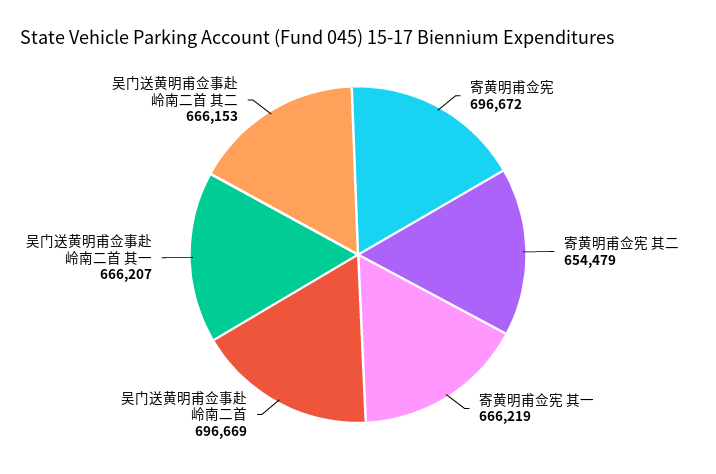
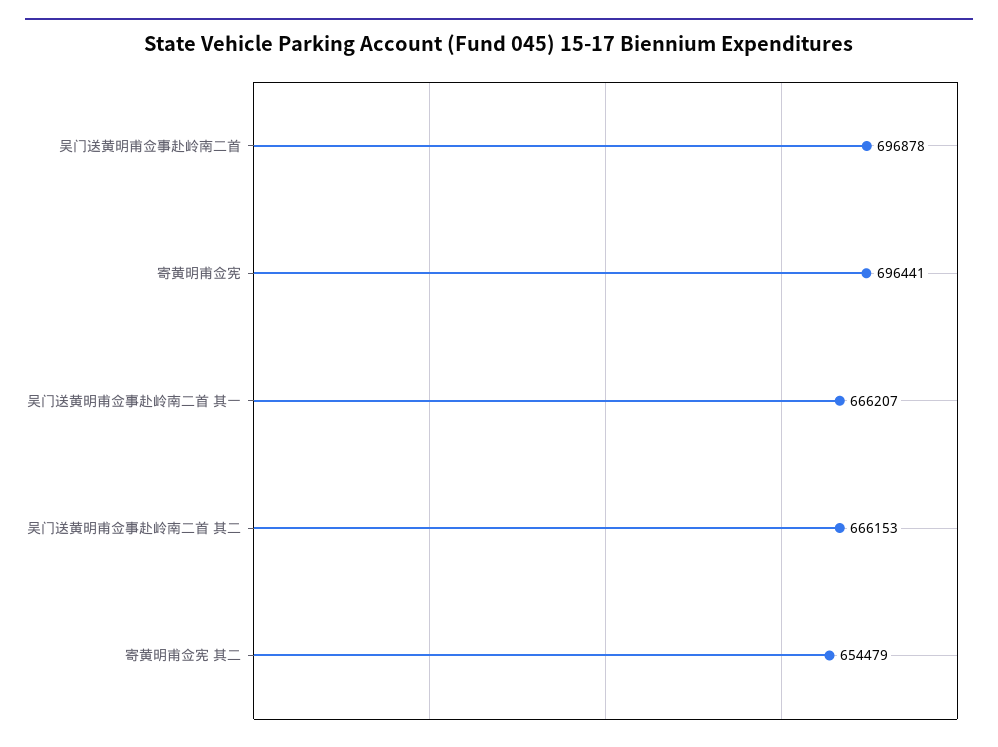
寄黄明甫佥宪: 696672 -> 696441
寄黄明甫佥宪 其一: 666219 -> none
吴门送黄明甫佥事赴岭南二首: 696669 -> 696878

